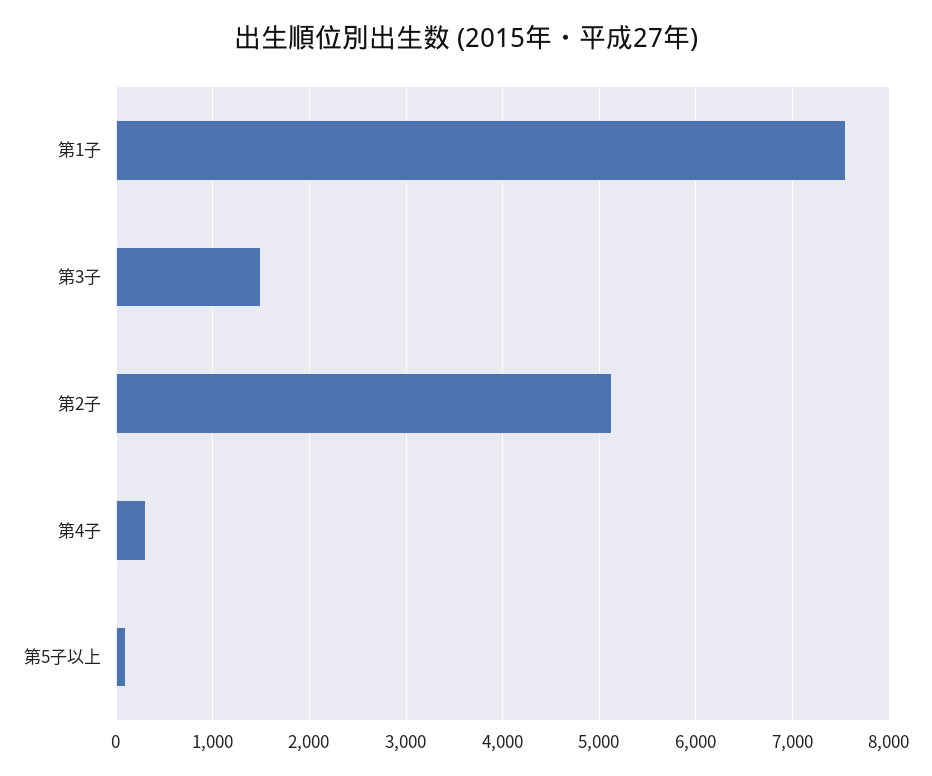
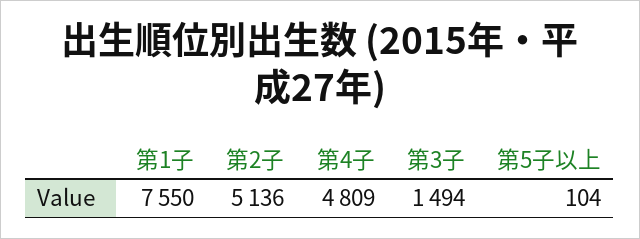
第4子: 300 -> 4809

